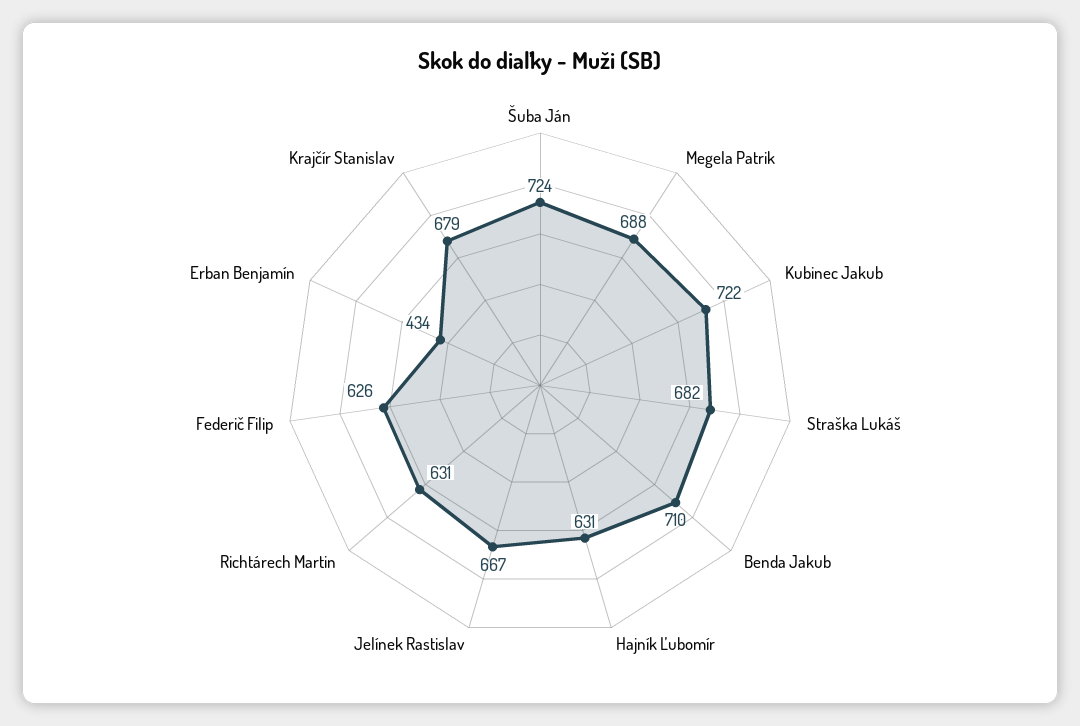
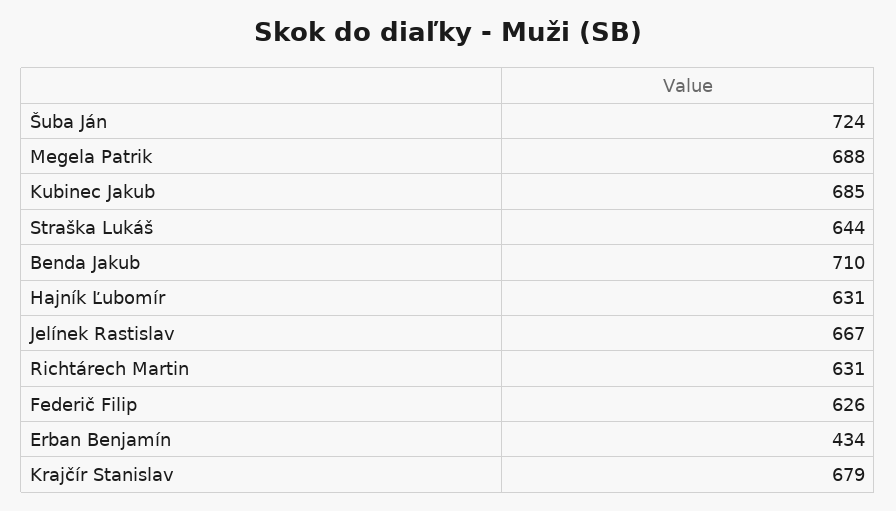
Kubinec Jakub: 722 -> 685
Straška Lukáš: 682 -> 644

